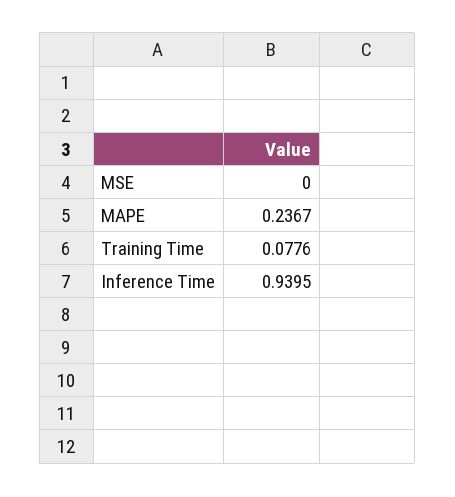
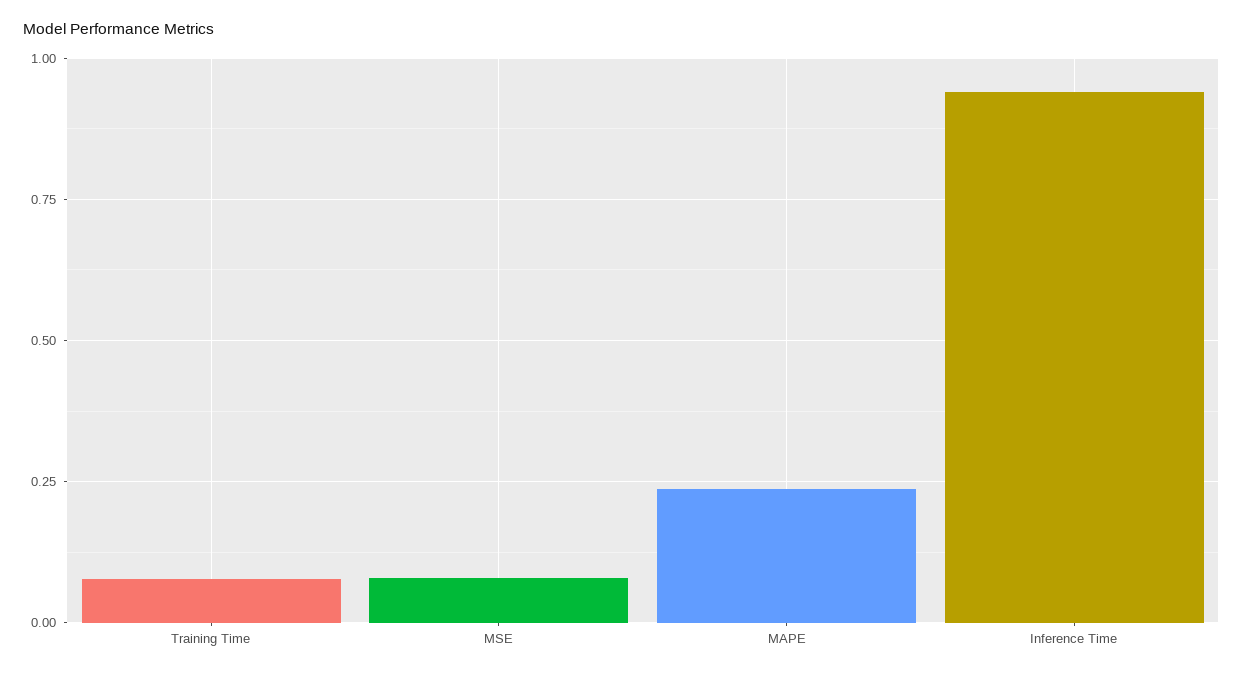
MSE: 0 -> 0.075

